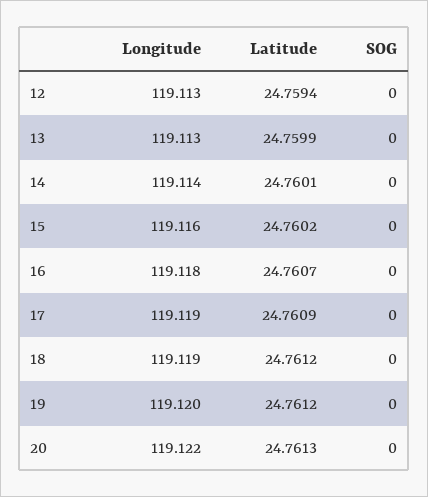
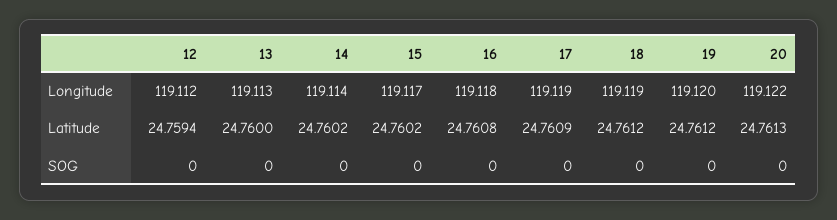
Longitude, 12: 119.113 -> 119.112
Latitude, 13: 24.7599 -> 24.76
Latitude, 14: 24.7601 -> 24.7602
Longitude, 15: 119.116 -> 119.117
Latitude, 16: 24.7607 -> 24.7608

